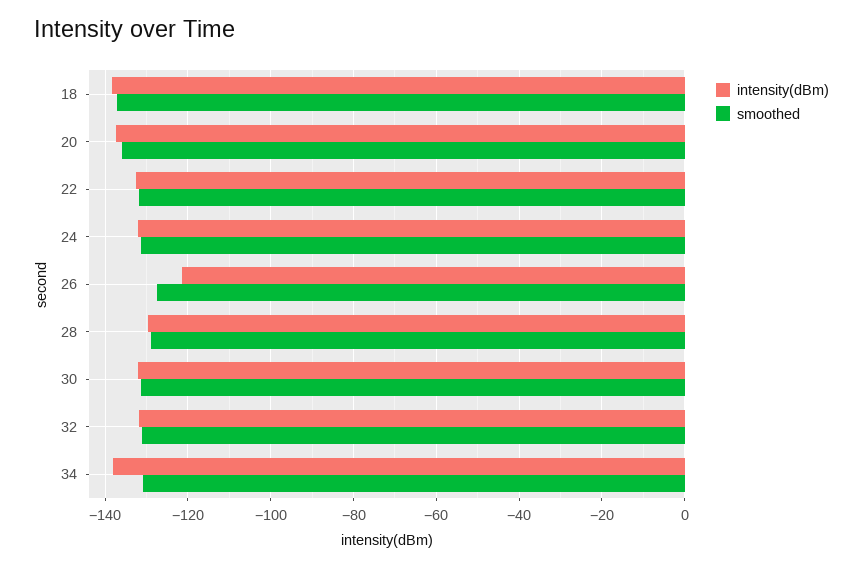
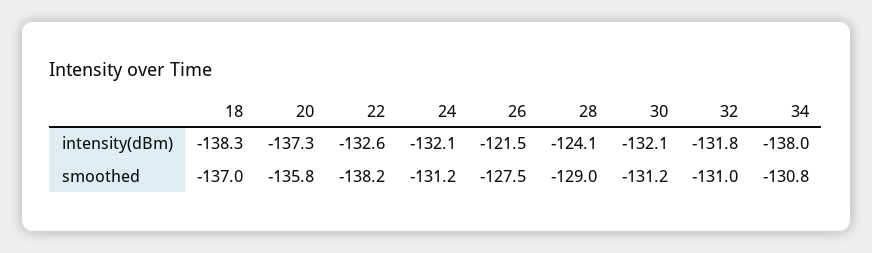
smoothed, 22: -132 -> -138.2
intensity(dBm), 28: -130 -> -124.1

